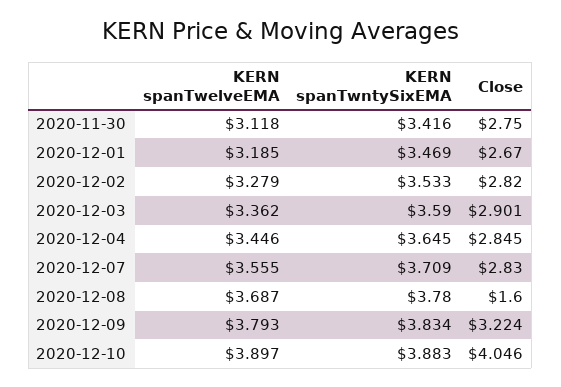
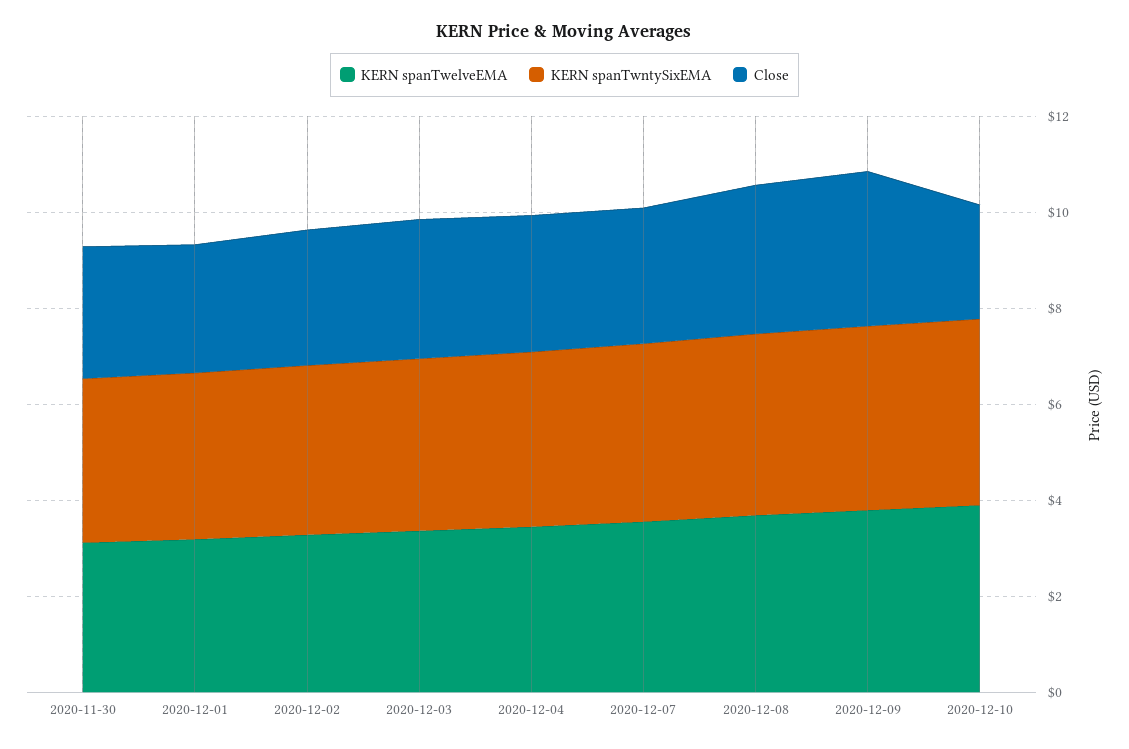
Close, 2020-12-08: 1.6 -> 3
Close, 2020-12-10: 4.046 -> 2.5

